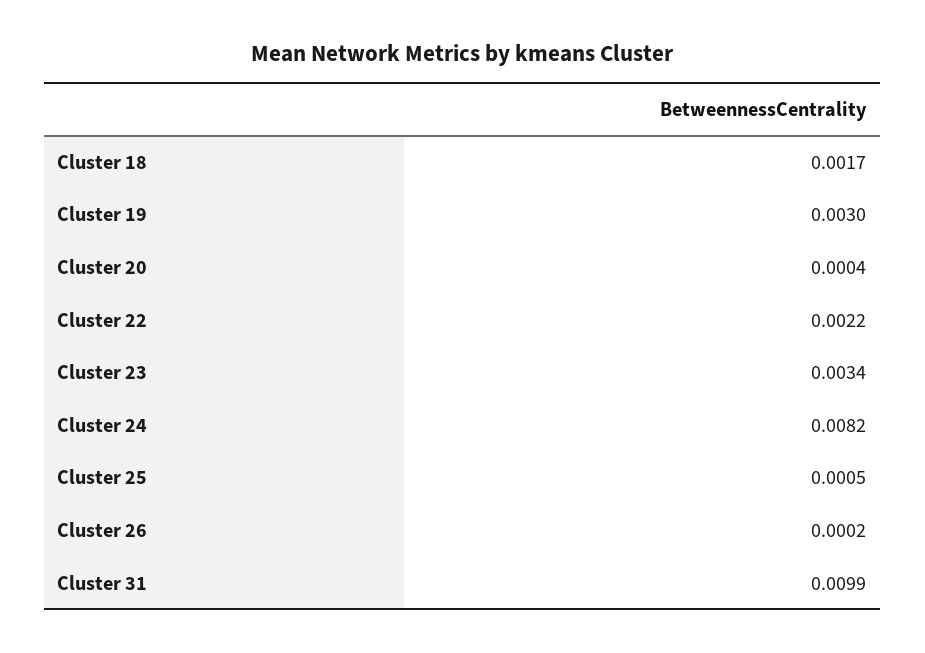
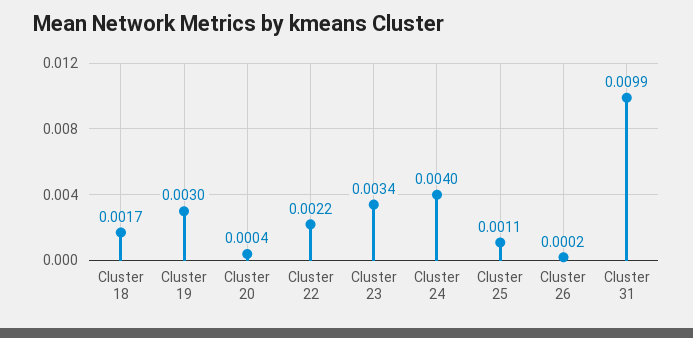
Cluster 24: 0.0082 -> 0.004
Cluster 25: 0.0005 -> 0.0011

